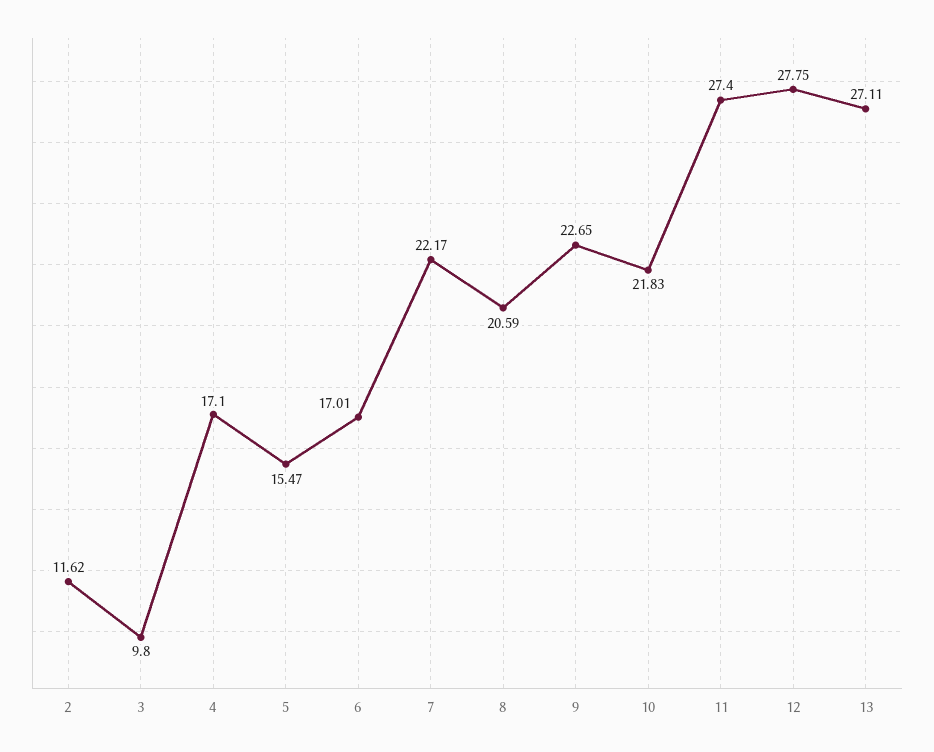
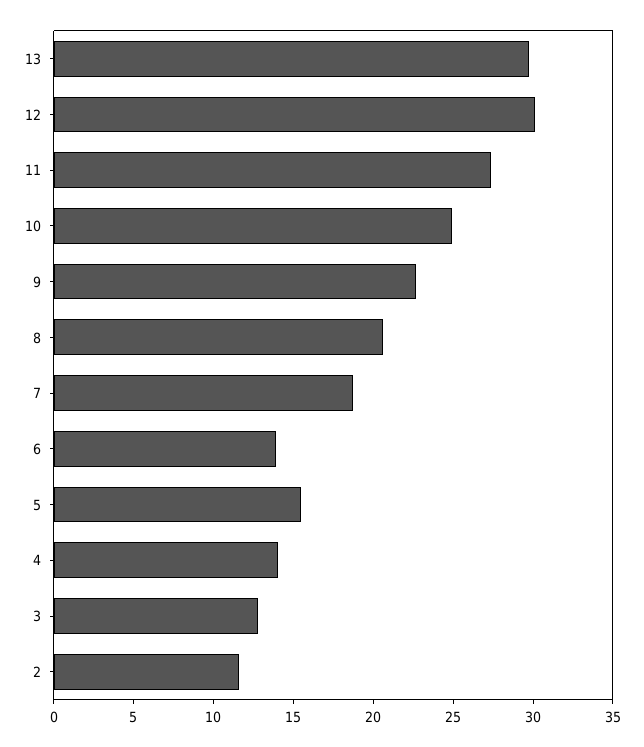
3: 9.8 -> 13
4: 17.1 -> 14
6: 17.01 -> 14
7: 22.17 -> 19
10: 21.83 -> 25
12: 27.75 -> 30
13: 27.11 -> 30

